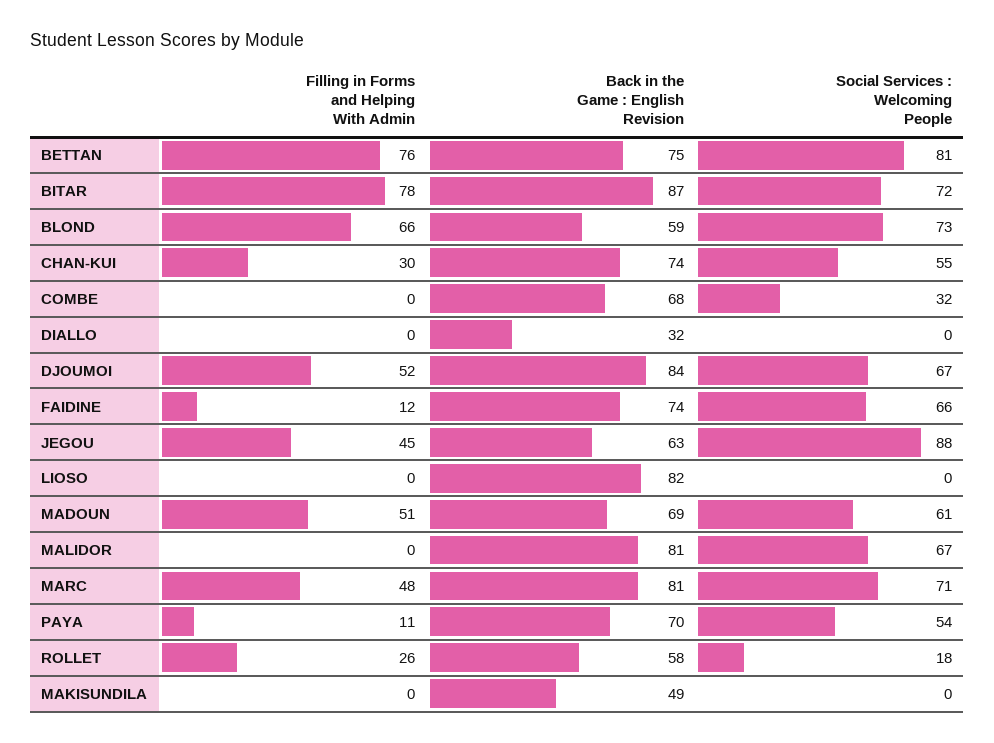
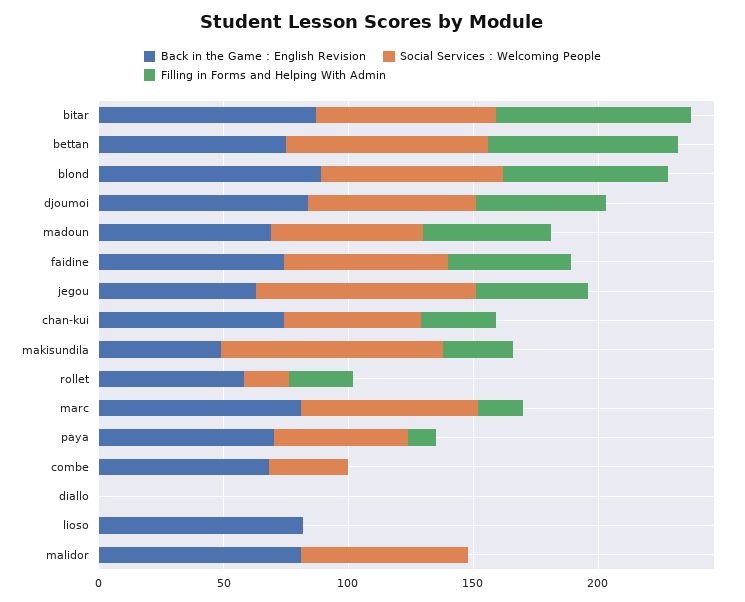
Back in the Game : English Revision, BLOND: 59 -> 90
Back in the Game : English Revision, DIALLO: 32 -> 0
Filling in Forms and Helping With Admin, FAIDINE: 12 -> 50
Filling in Forms and Helping With Admin, MARC: 48 -> 20
Filling in Forms and Helping With Admin, MAKISUNDILA: 0 -> 30
Social Services : Welcoming People, MAKISUNDILA: 0 -> 90

